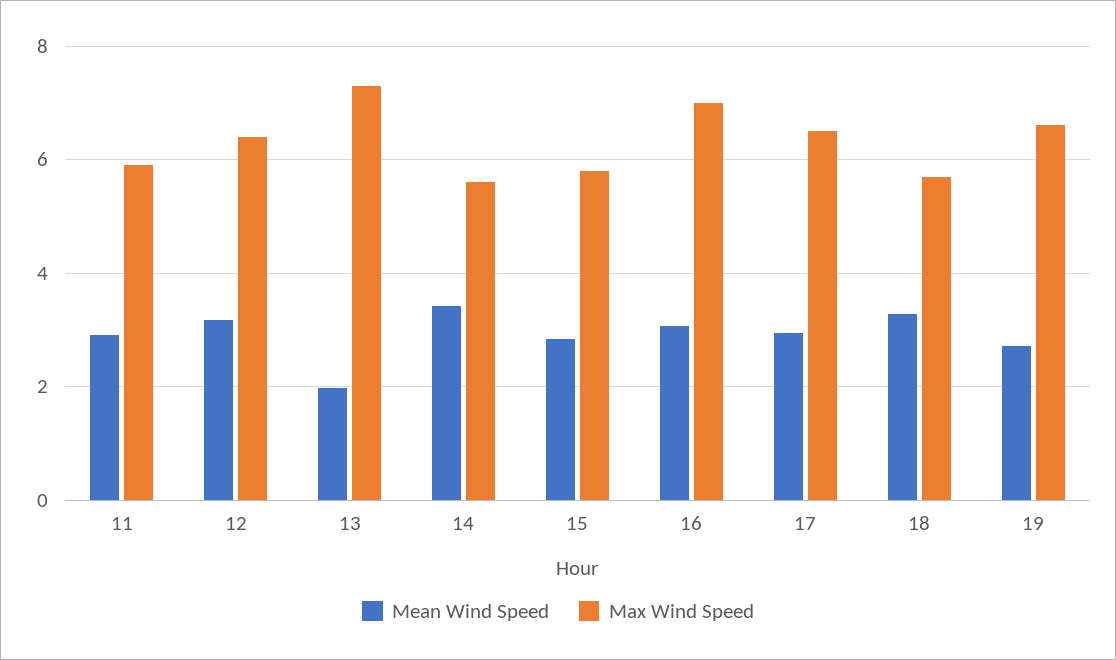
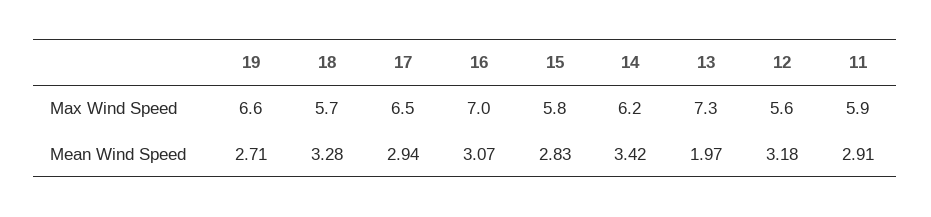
Max Wind Speed, 12: 6.4 -> 5.6
Max Wind Speed, 14: 5.6 -> 6.2

